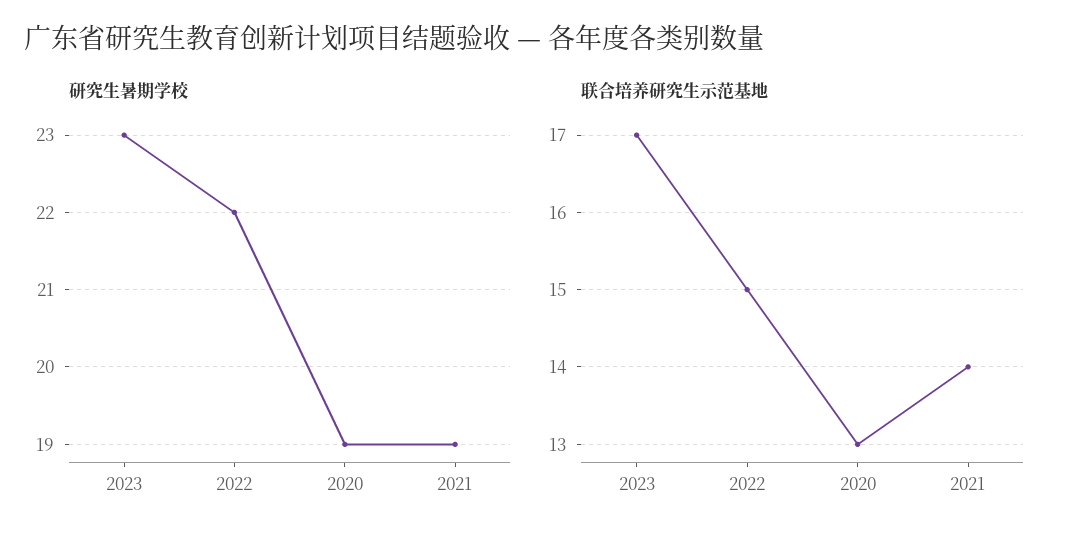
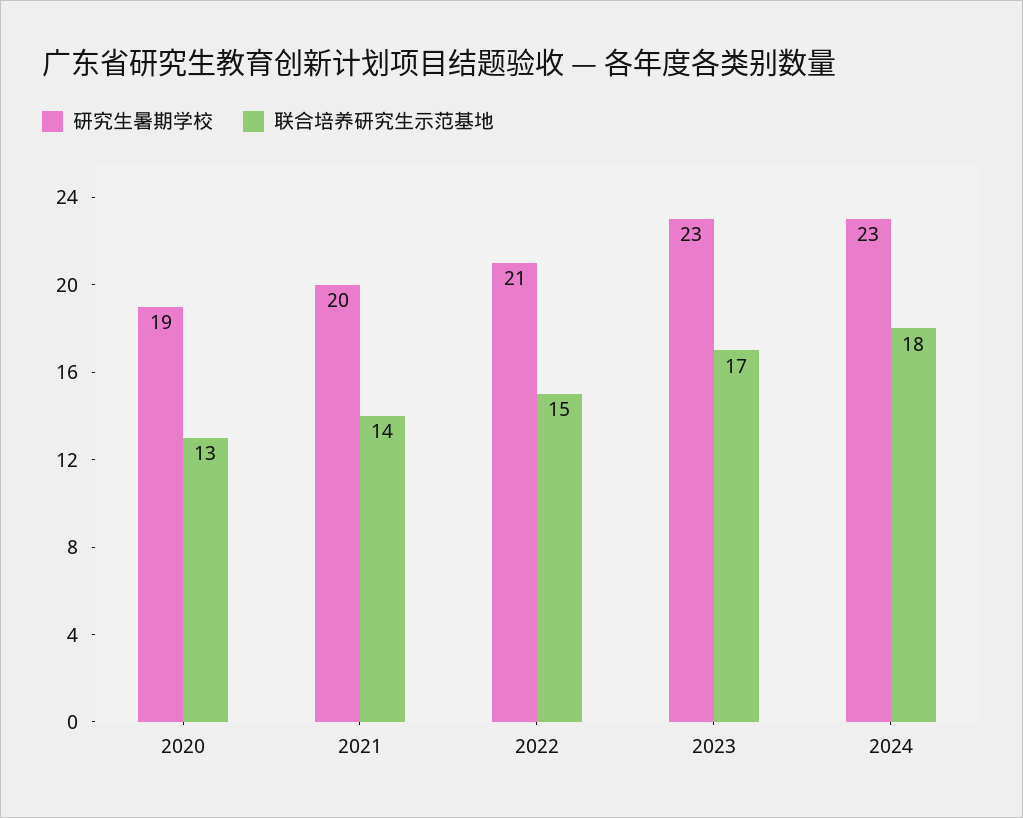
研究生暑期学校, 2022: 22 -> 21
研究生暑期学校, 2021: 19 -> 20
研究生暑期学校, 2024: none -> 23
联合培养研究生示范基地, 2024: none -> 18

